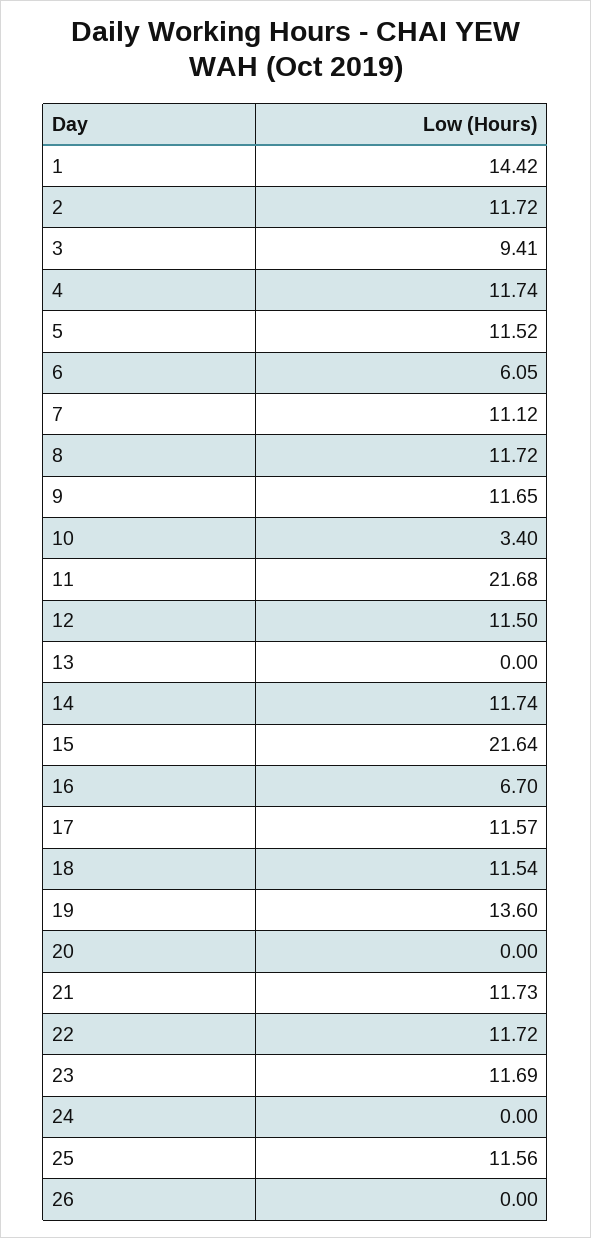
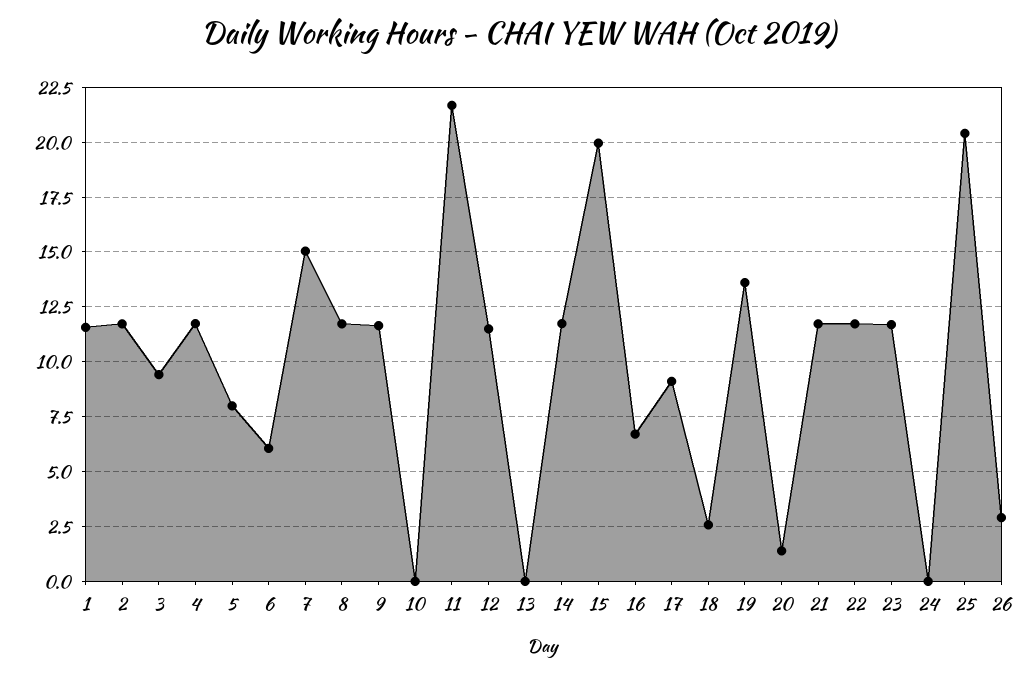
1: 14.42 -> 11.5
5: 11.52 -> 8
7: 11.12 -> 15
10: 3.4 -> 0
15: 21.64 -> 20
17: 11.57 -> 9
18: 11.54 -> 2.5
20: 0 -> 1.5
25: 11.56 -> 20.5
26: 0 -> 3

